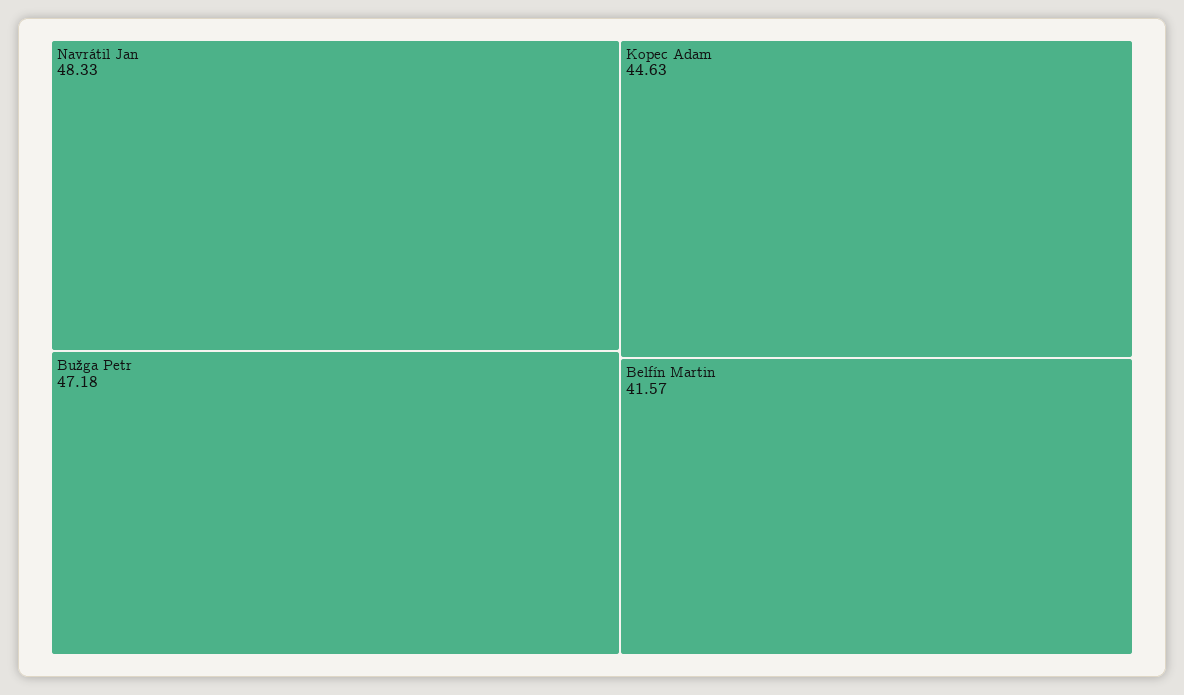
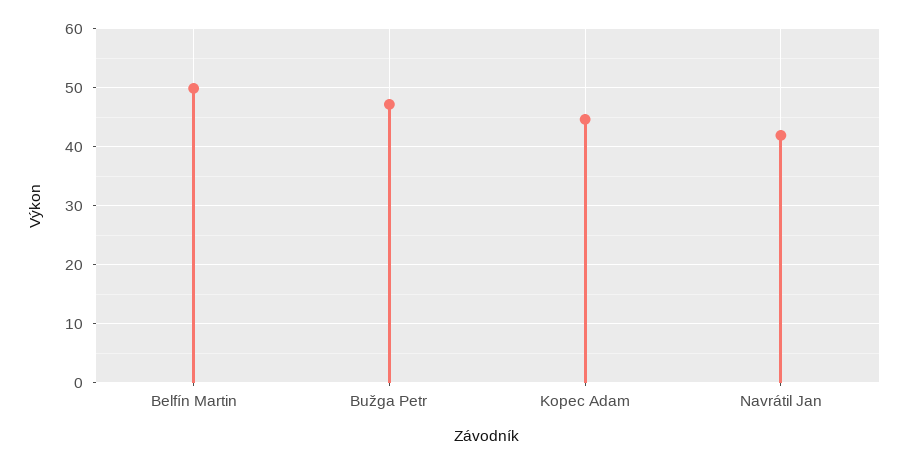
Navrátil Jan: 48.33 -> 42
Belfín Martin: 41.57 -> 50

